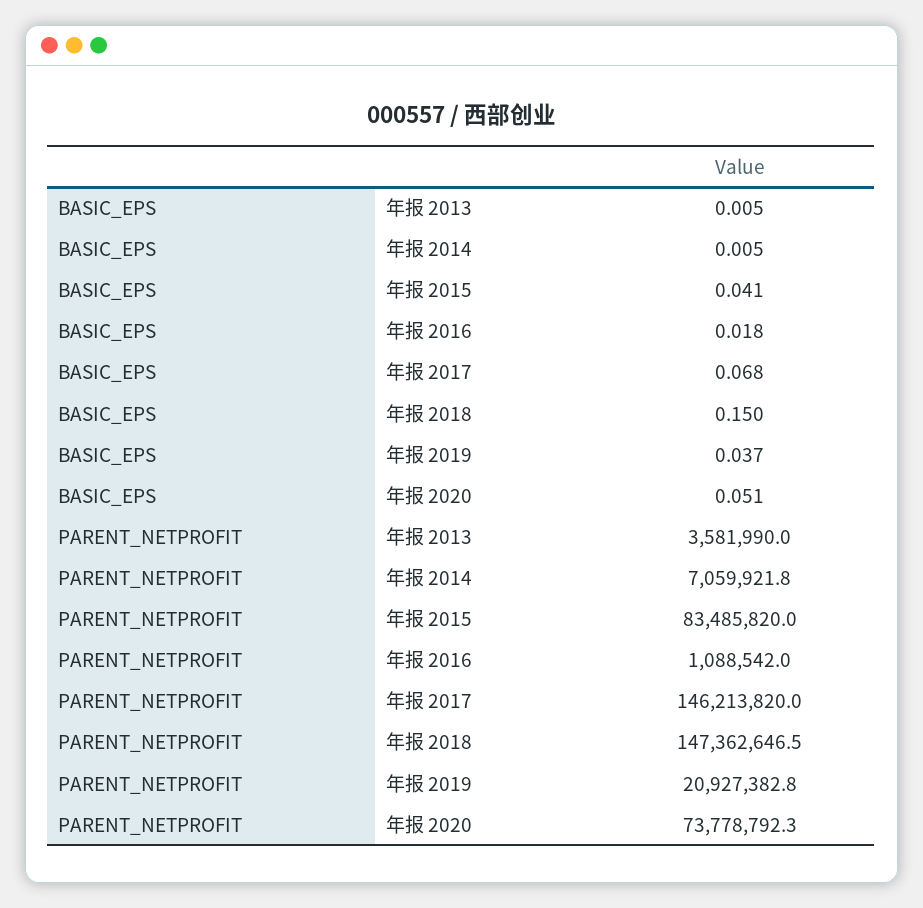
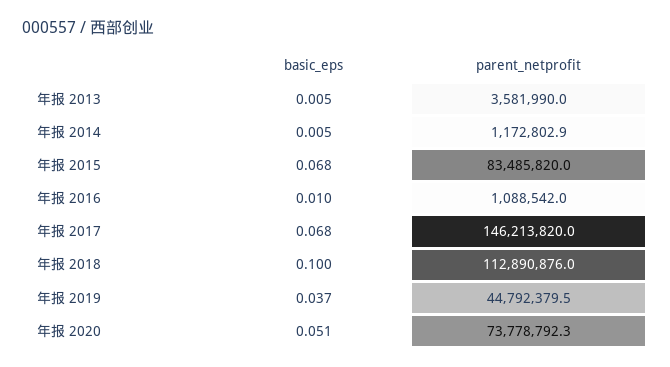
BASIC_EPS, 年报 2015: 0.041 -> 0.068
BASIC_EPS, 年报 2016: 0.018 -> 0.01
BASIC_EPS, 年报 2018: 0.15 -> 0.1
PARENT_NETPROFIT, 年报 2014: 7059921.8 -> 1172802.9
PARENT_NETPROFIT, 年报 2018: 147362646.5 -> 112890876
PARENT_NETPROFIT, 年报 2019: 20927382.8 -> 44792379.5

